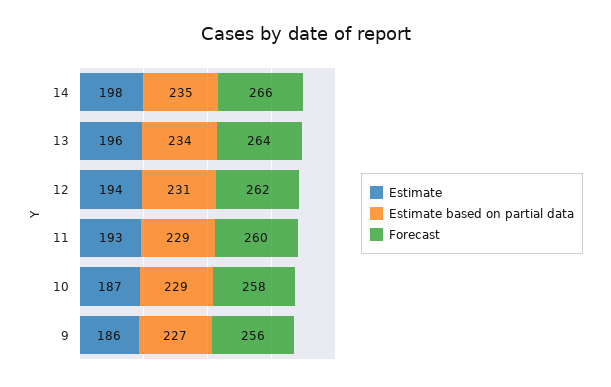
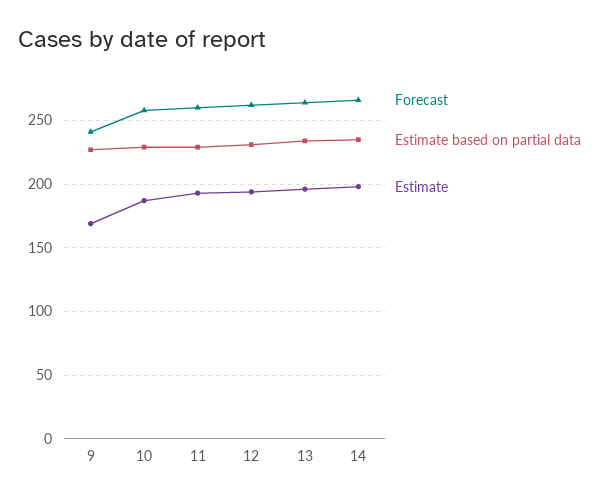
Estimate, 9: 186 -> 170
Forecast, 9: 256 -> 240

